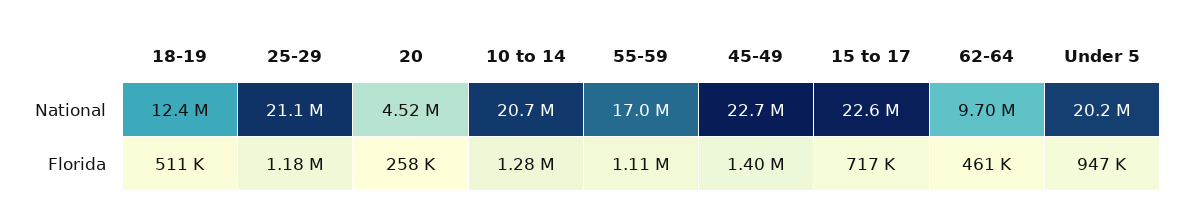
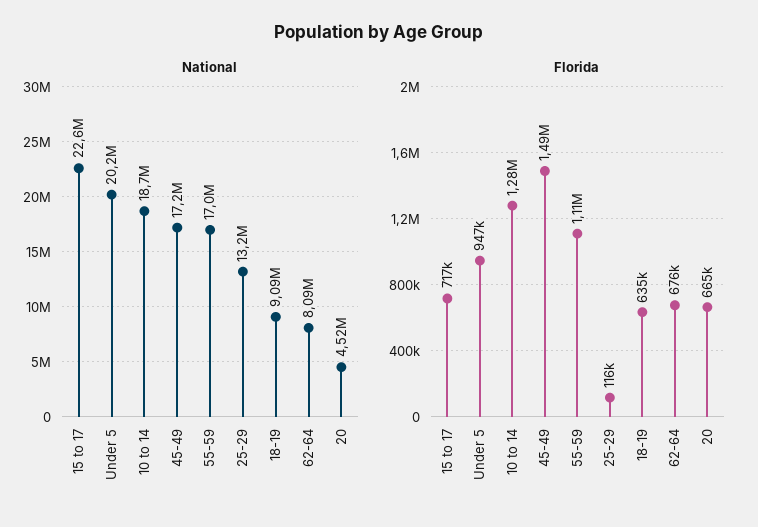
National, 18-19: 12400000 -> 9090000
National, 25-29: 21100000 -> 13200000
National, 10 to 14: 20700000 -> 18700000
National, 45-49: 22700000 -> 17200000
National, 62-64: 9700000 -> 8090000
Florida, 18-19: 511000 -> 635000
Florida, 25-29: 1180000 -> 116000
Florida, 20: 258000 -> 665000
Florida, 45-49: 1400000 -> 1490000
Florida, 62-64: 461000 -> 676000

